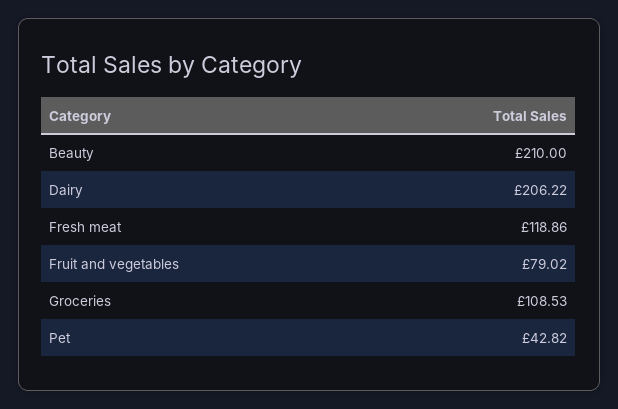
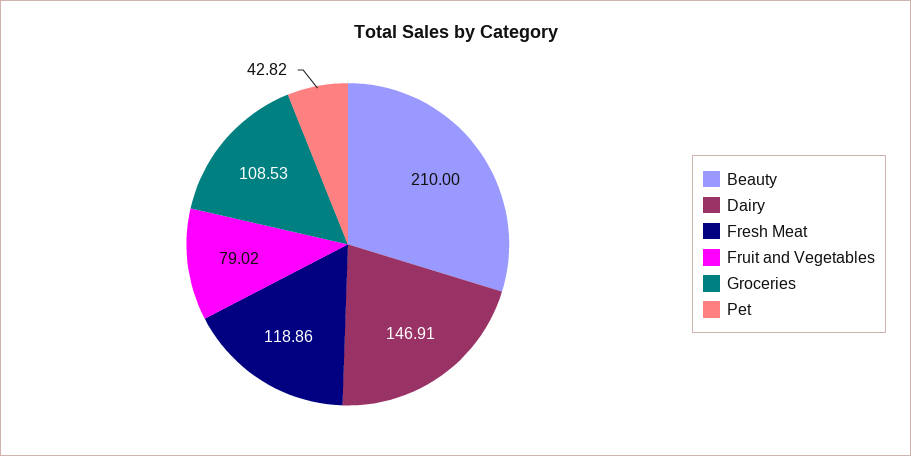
Dairy: 206.22 -> 146.91

